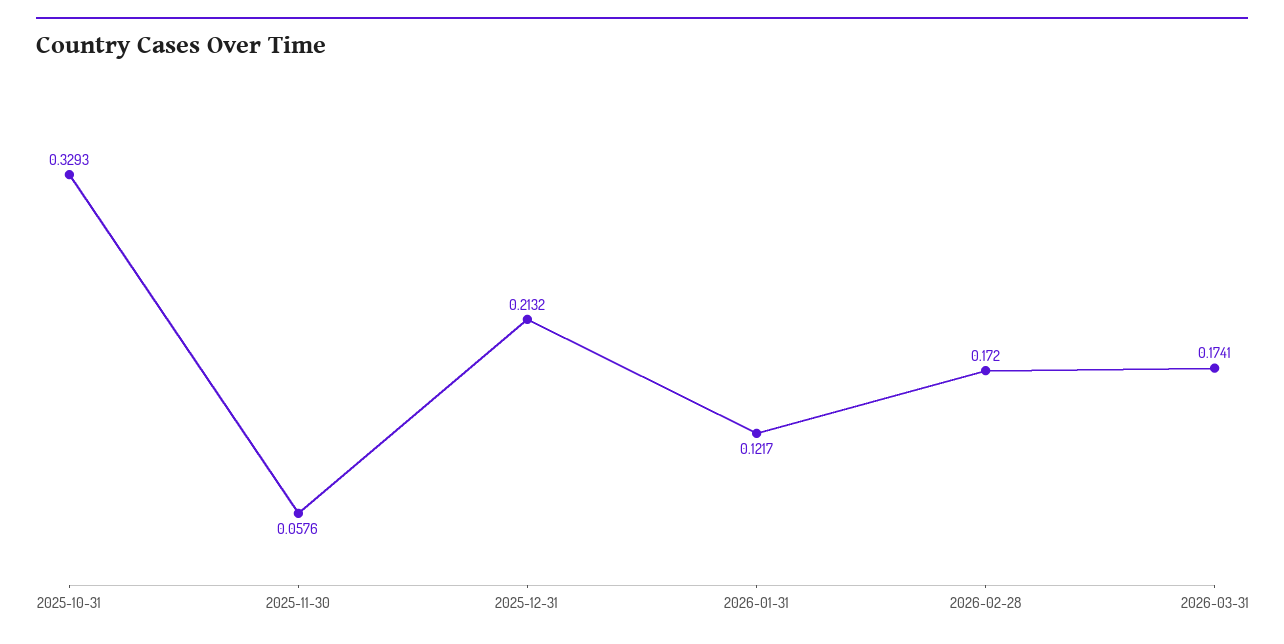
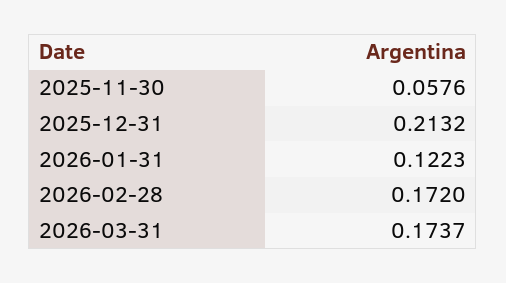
2025-10-31: 0.3293 -> none
2026-01-31: 0.1217 -> 0.1223
2026-03-31: 0.1741 -> 0.1737

